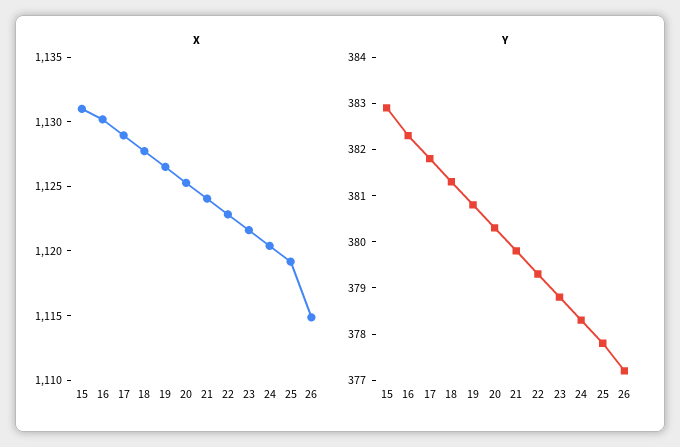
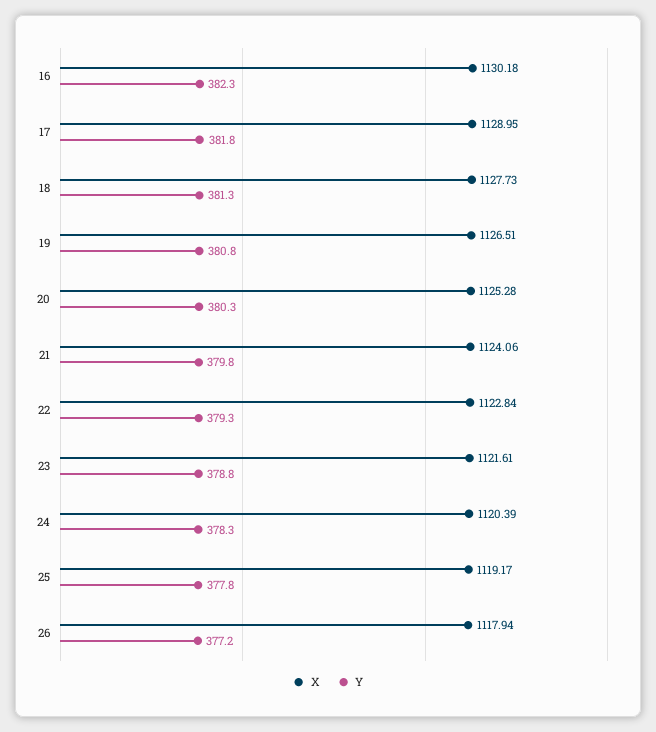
X, 15: 1131 -> none
X, 26: 1115 -> 1117.94
Y, 15: 383 -> none

